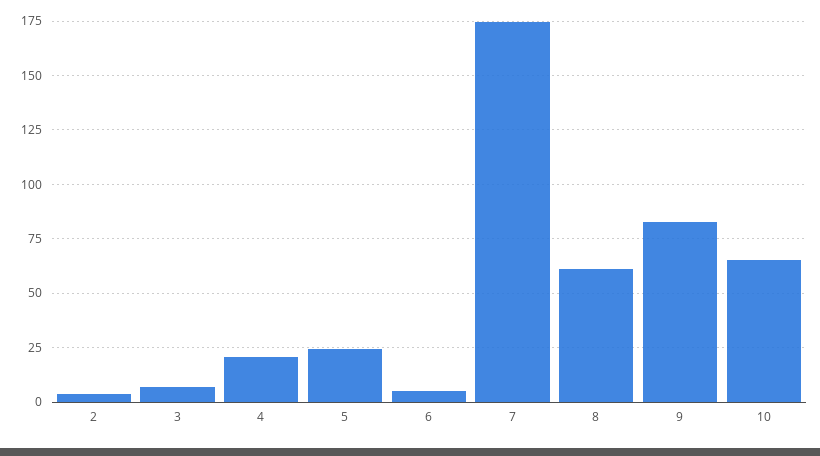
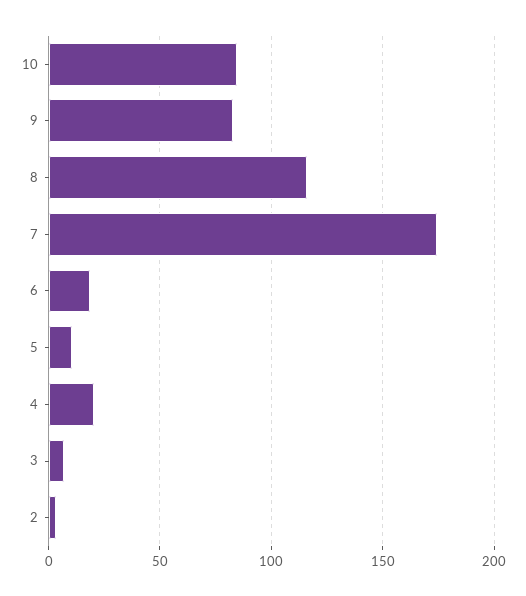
5: 25 -> 10
6: 5 -> 20
8: 60 -> 115
10: 65 -> 85

